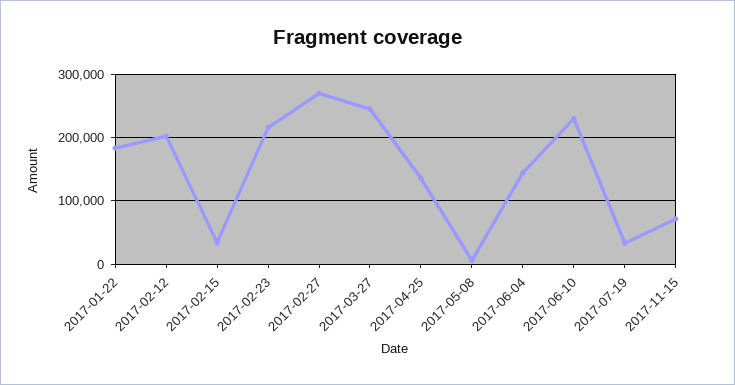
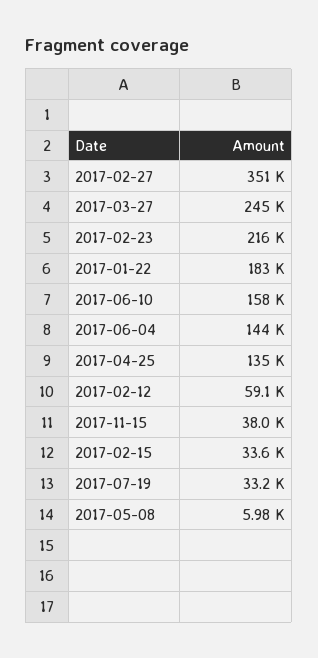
2017-02-12: 200000 -> 59100
2017-02-27: 270000 -> 351000
2017-06-10: 230000 -> 158000
2017-11-15: 70000 -> 38000

